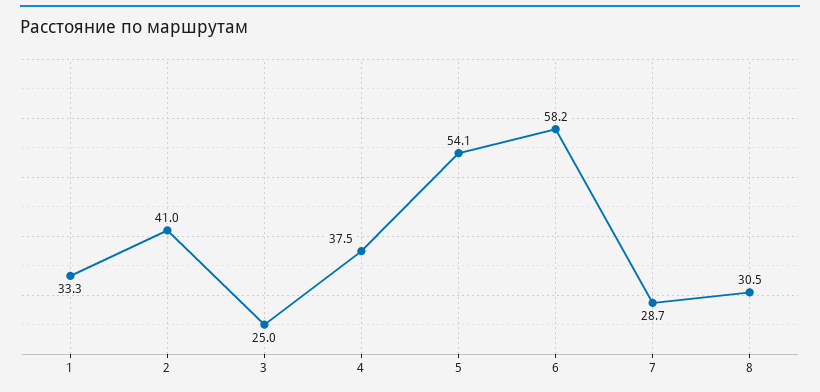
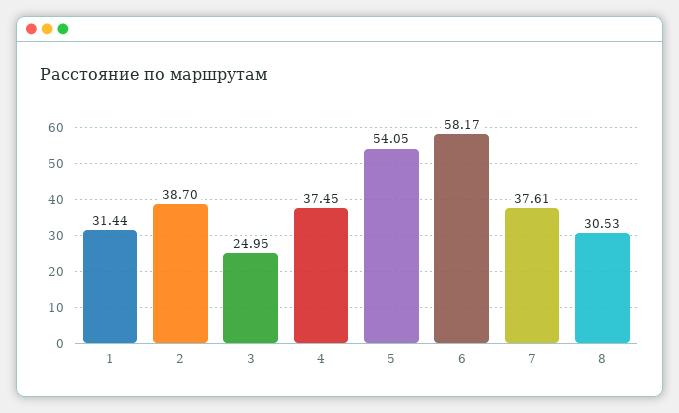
1: 33.3 -> 31.44
2: 41 -> 38.7
7: 28.7 -> 37.61

